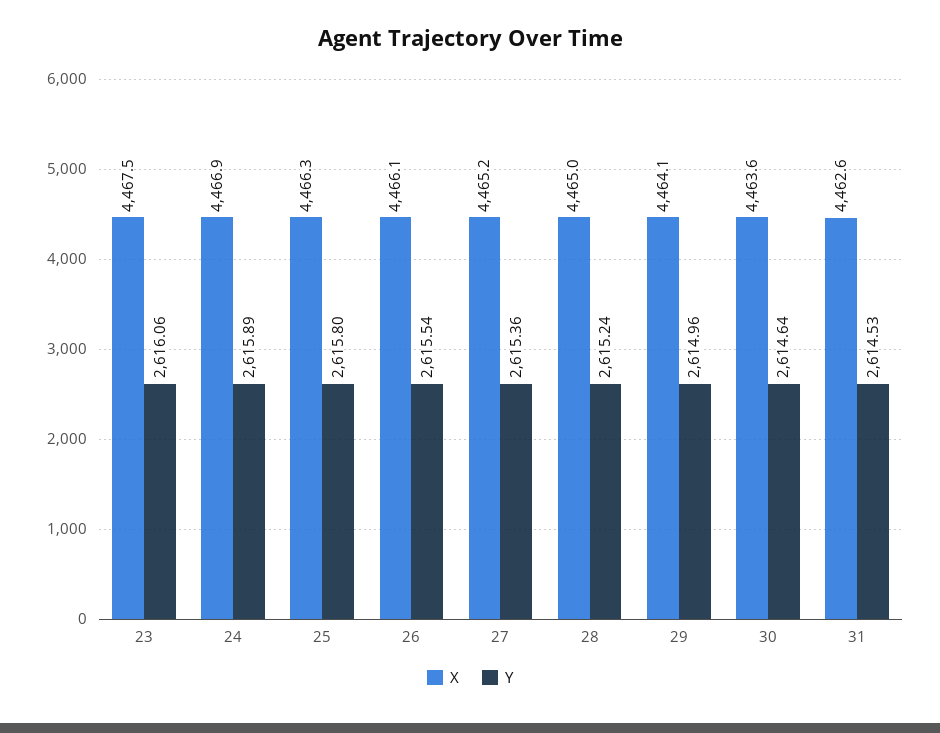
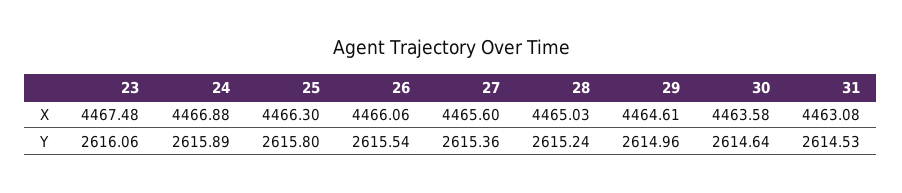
X, 27: 4465.2 -> 4465.6
X, 29: 4464.1 -> 4464.61
X, 31: 4462.6 -> 4463.08

